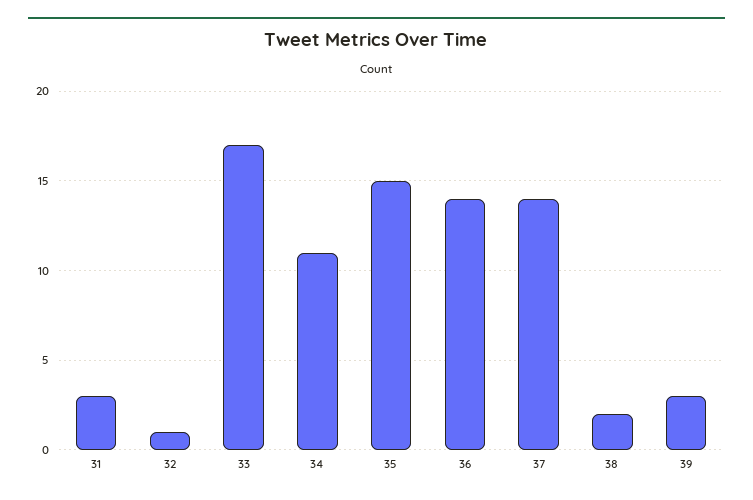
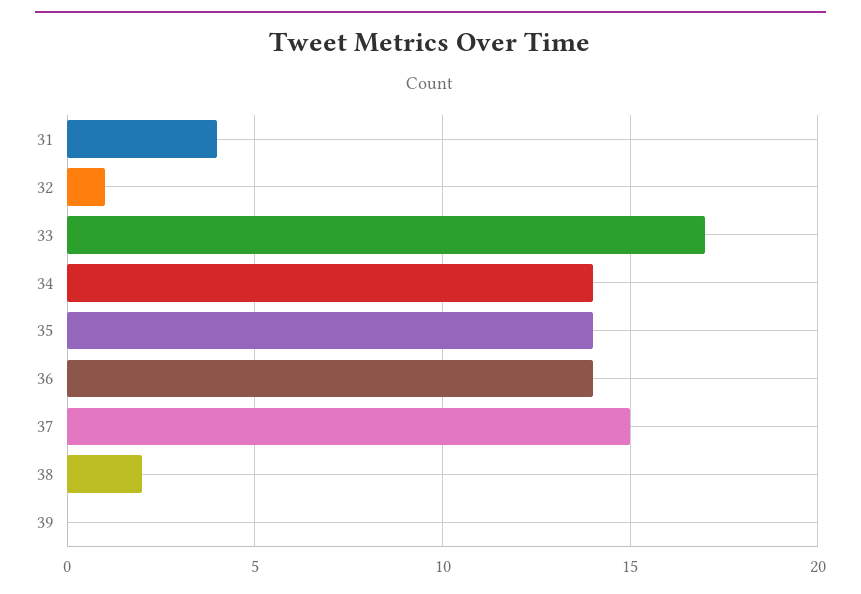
31: 3 -> 4
34: 11 -> 14
35: 15 -> 14
37: 14 -> 15
39: 3 -> 0

